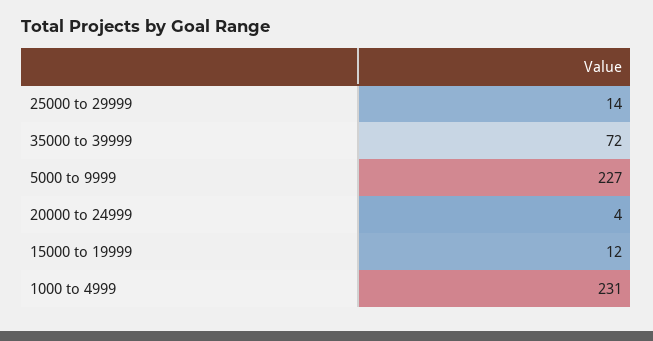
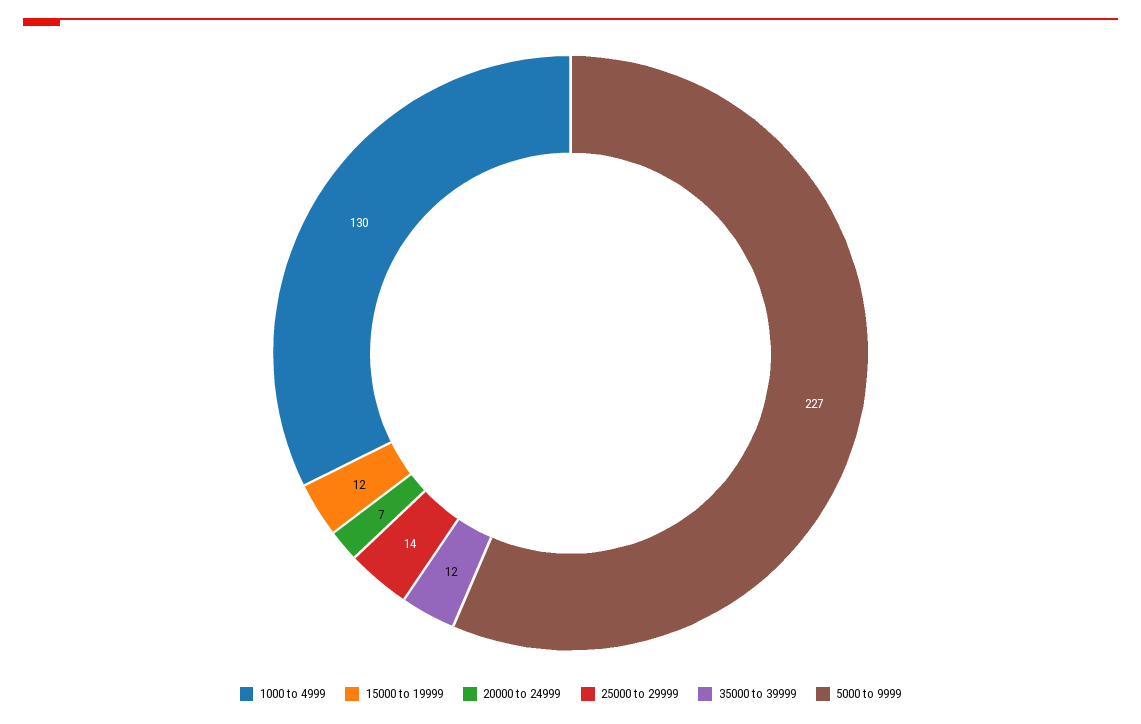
35000 to 39999: 72 -> 12
20000 to 24999: 4 -> 7
1000 to 4999: 231 -> 130

